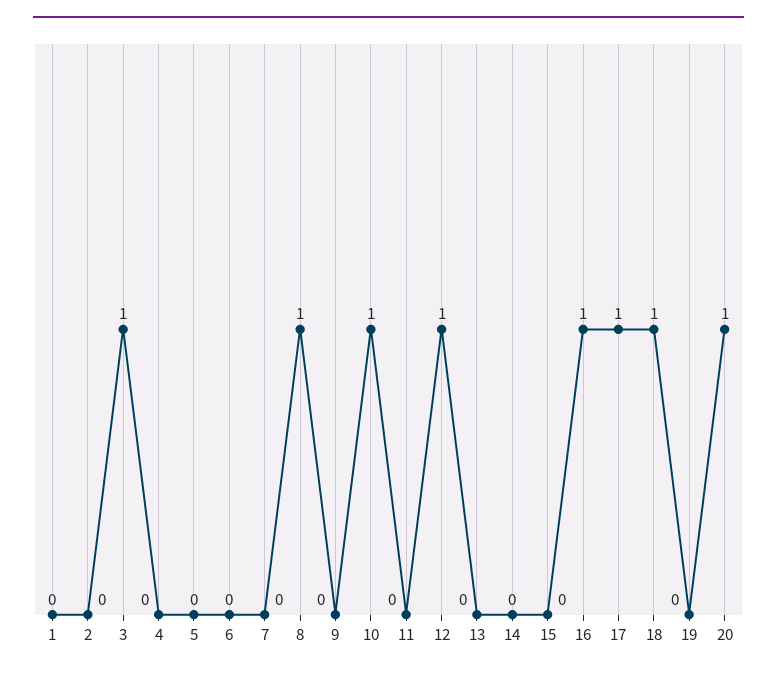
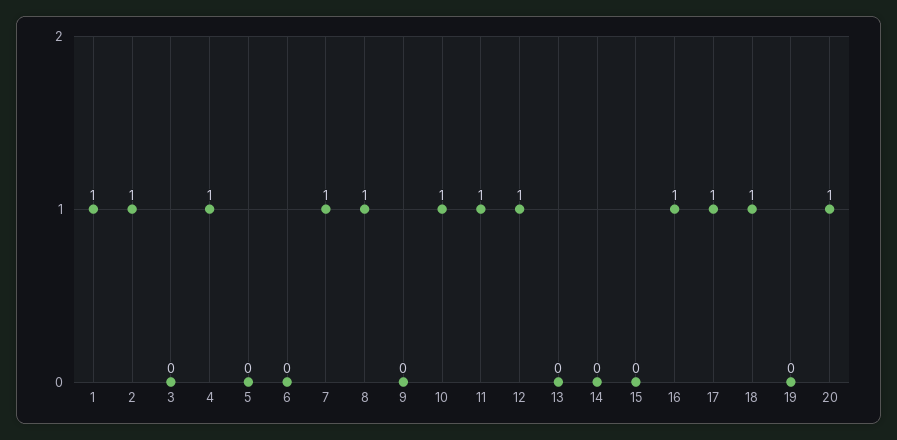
1: 0 -> 1
2: 0 -> 1
3: 1 -> 0
4: 0 -> 1
7: 0 -> 1
11: 0 -> 1

